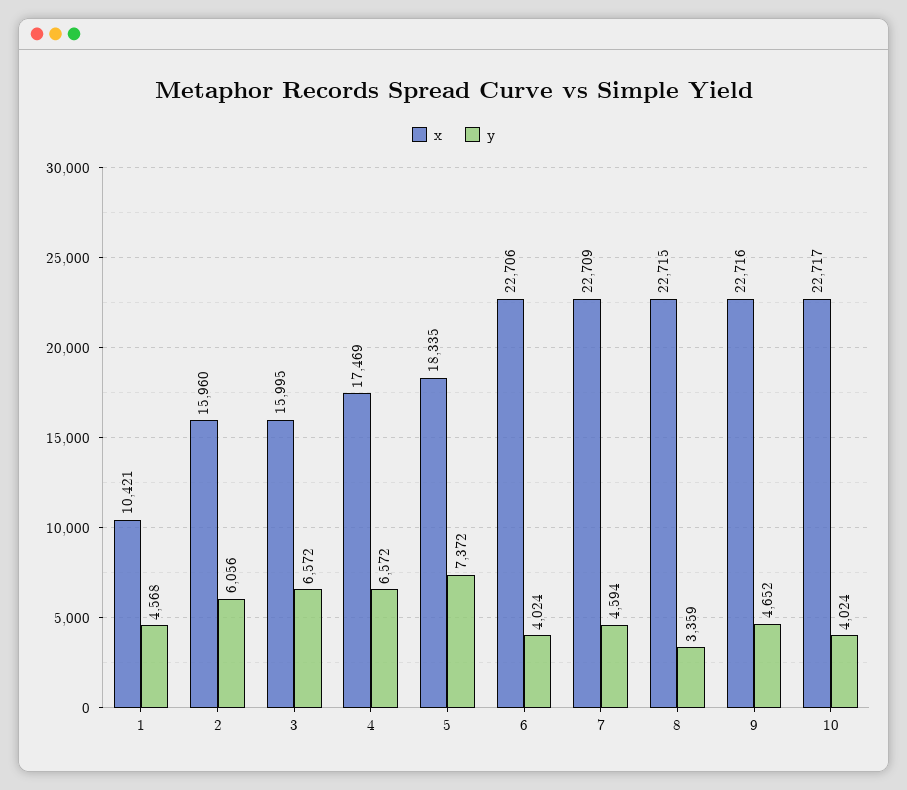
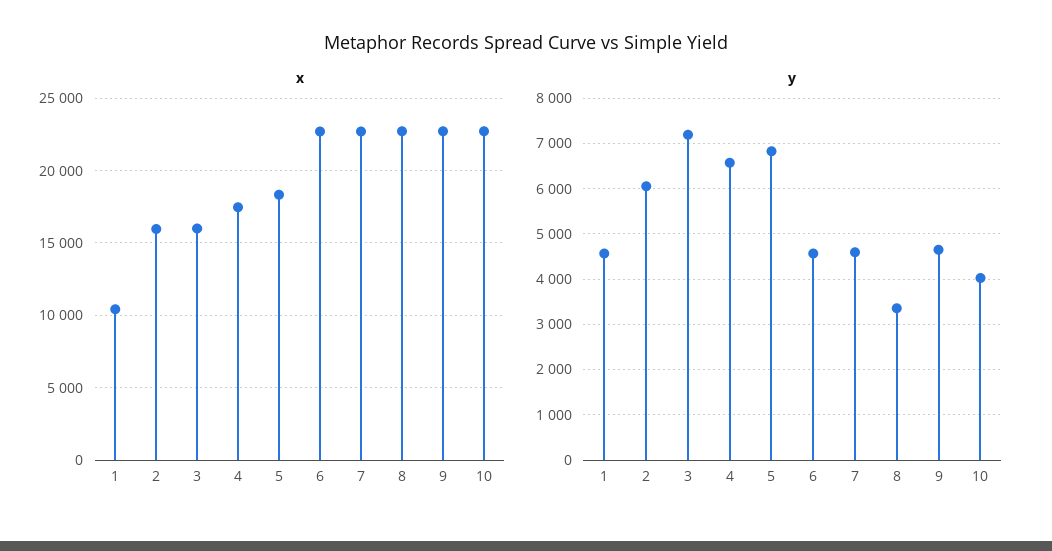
y, 3: 6572 -> 7200
y, 5: 7372 -> 6800
y, 6: 4024 -> 4600

